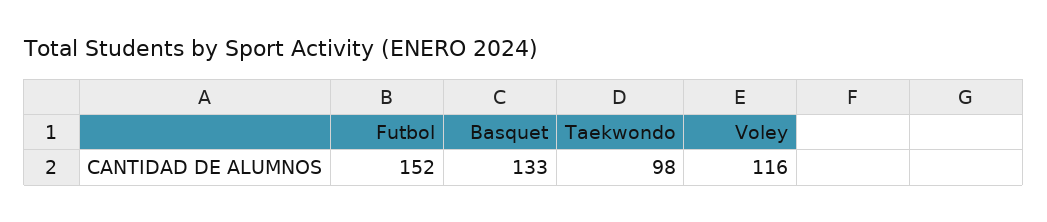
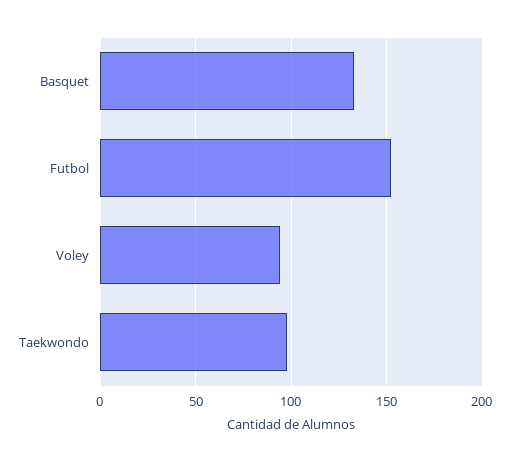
Voley: 116 -> 95

